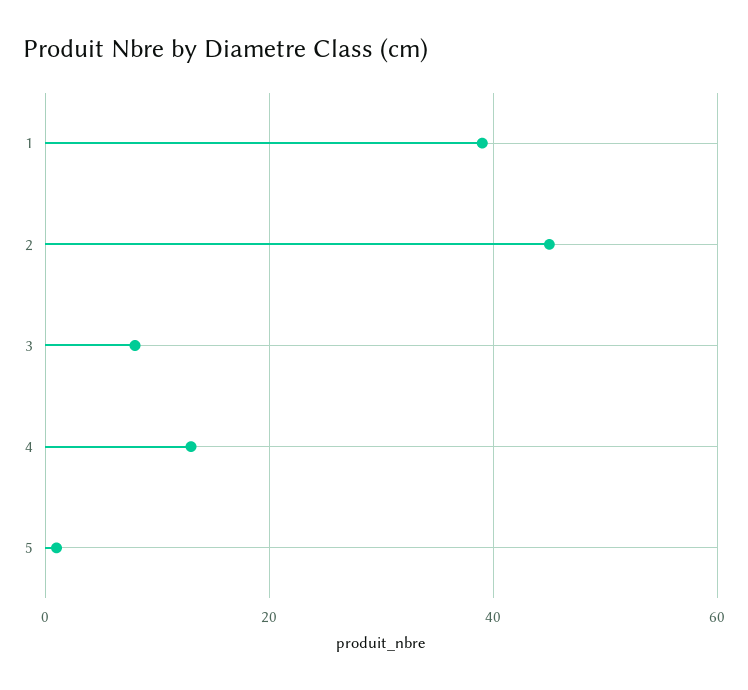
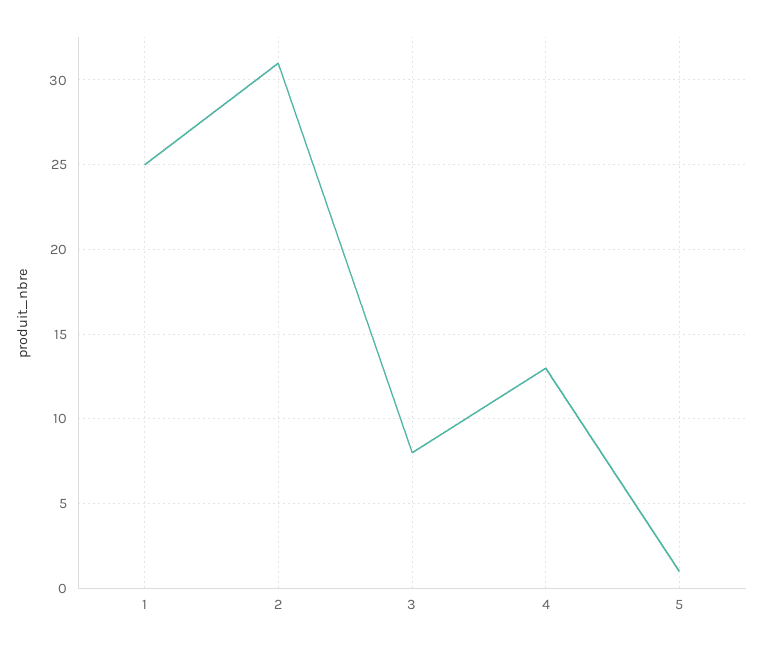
1: 40 -> 25
2: 45 -> 31

